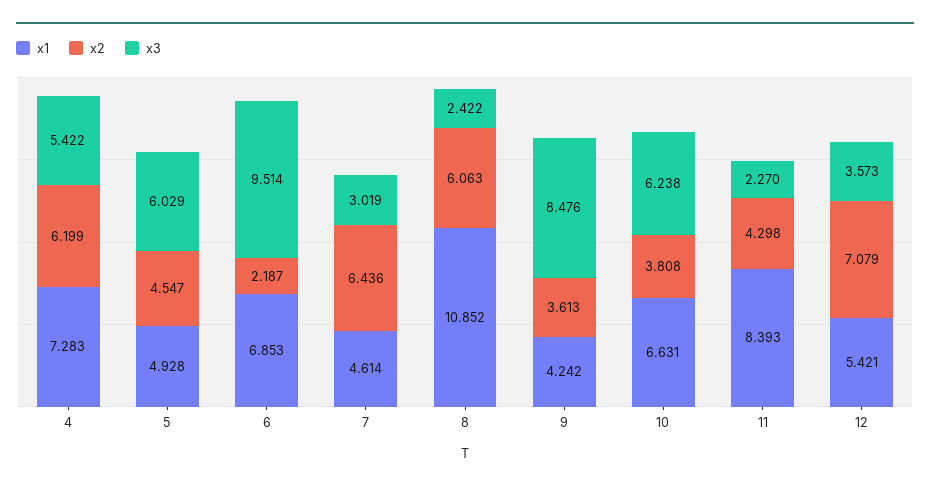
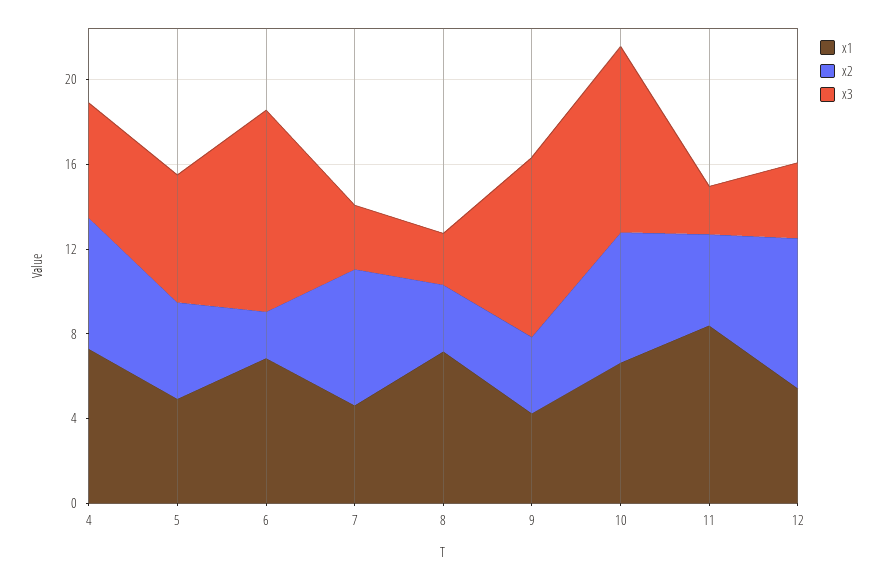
x1, 8: 10.852 -> 7
x2, 8: 6.063 -> 3
x2, 10: 3.808 -> 6
x3, 10: 6.238 -> 9

